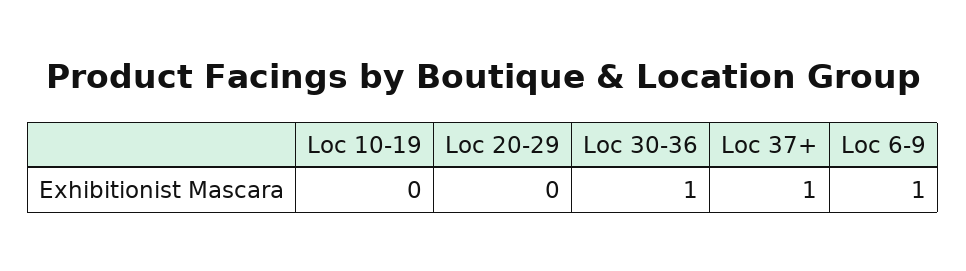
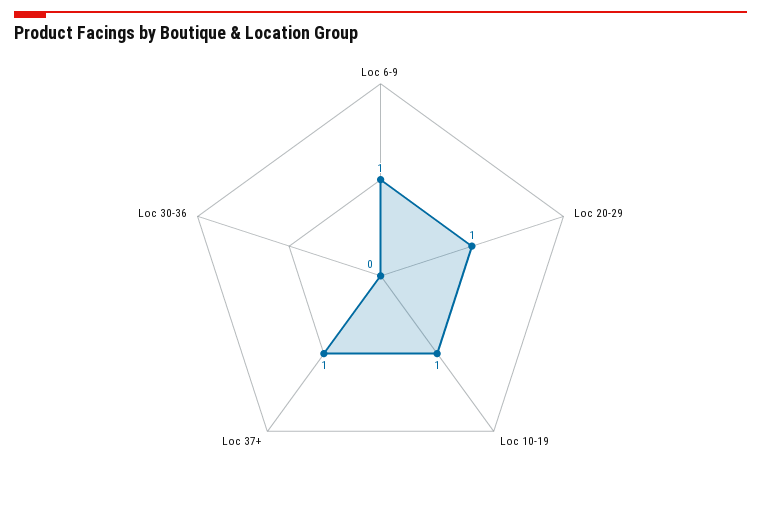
Loc 10-19: 0 -> 1
Loc 20-29: 0 -> 1
Loc 30-36: 1 -> 0

